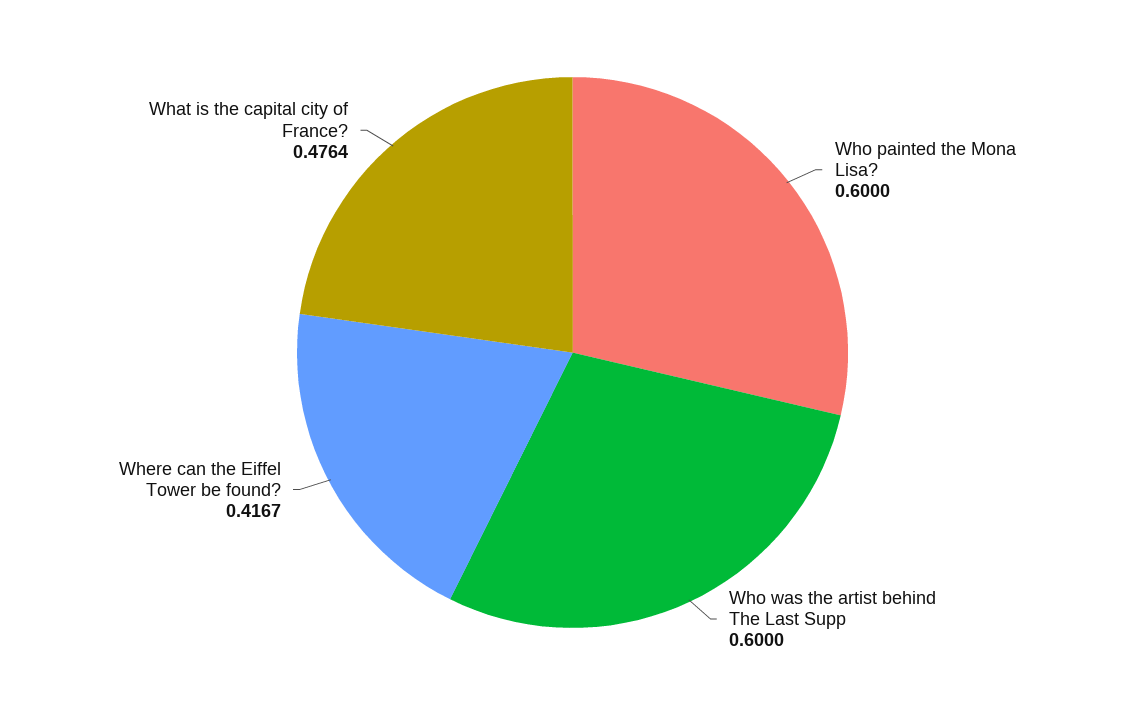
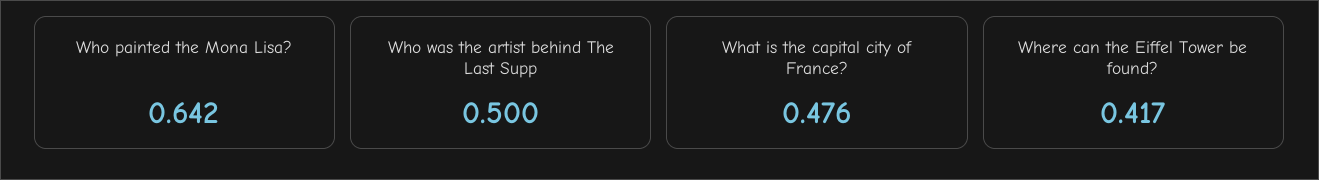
Who painted the Mona Lisa?: 0.6 -> 0.642
Who was the artist behind The Last Supp: 0.6 -> 0.5

